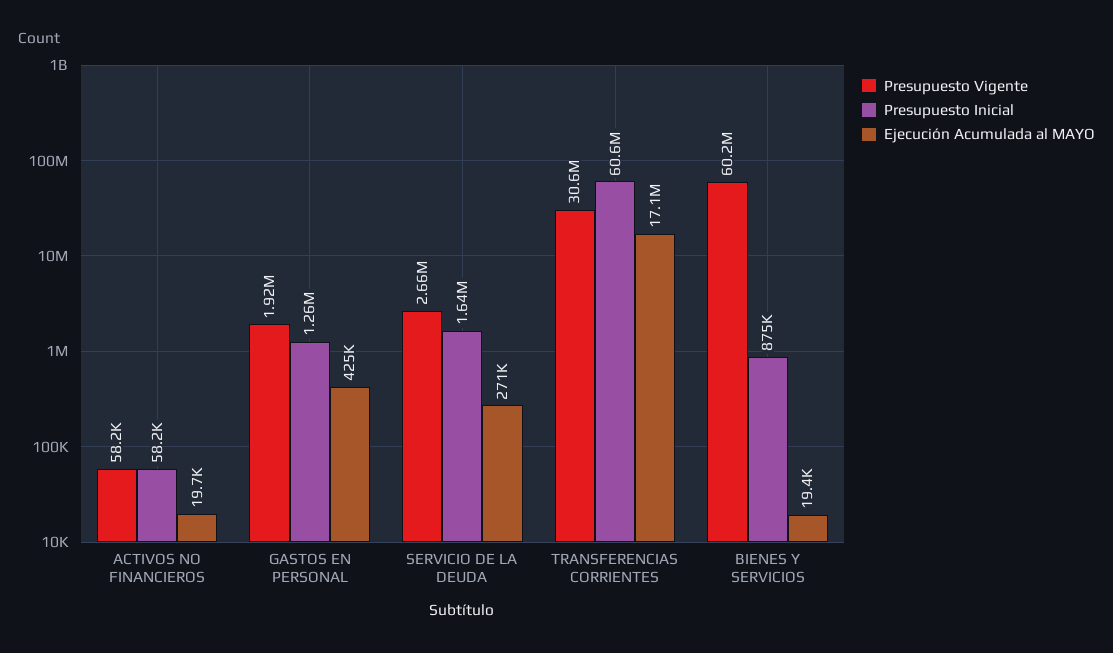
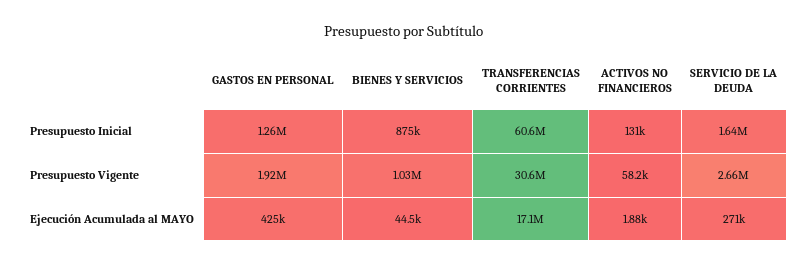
Presupuesto Inicial, ACTIVOS NO FINANCIEROS: 58200 -> 131000
Ejecución Acumulada al MAYO, ACTIVOS NO FINANCIEROS: 19700 -> 1880
Presupuesto Vigente, BIENES Y SERVICIOS: 60200000 -> 1030000
Ejecución Acumulada al MAYO, BIENES Y SERVICIOS: 19400 -> 44500

